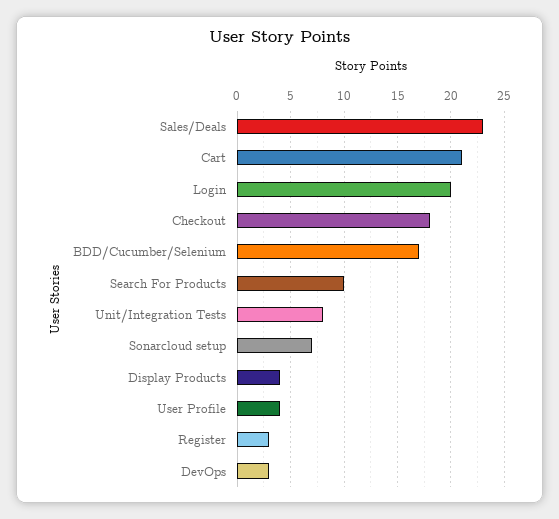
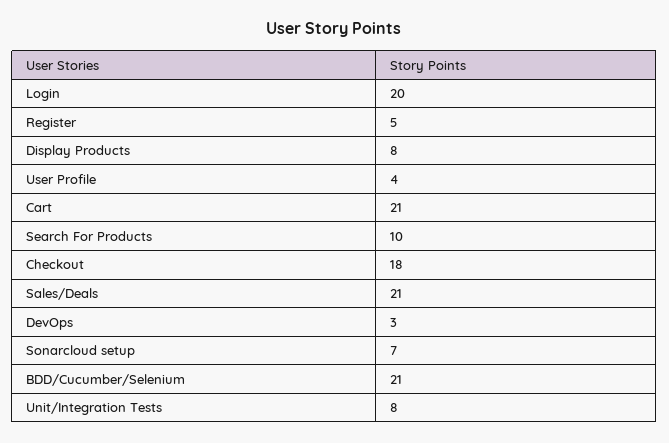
Sales/Deals: 23 -> 21
BDD/Cucumber/Selenium: 17 -> 21
Display Products: 4 -> 8
Register: 3 -> 5

